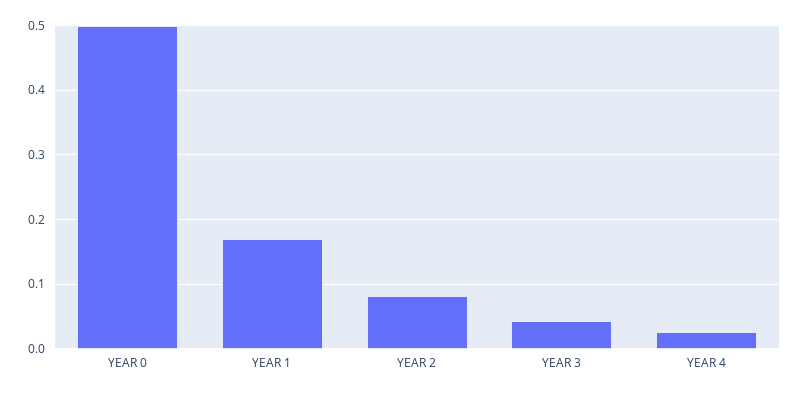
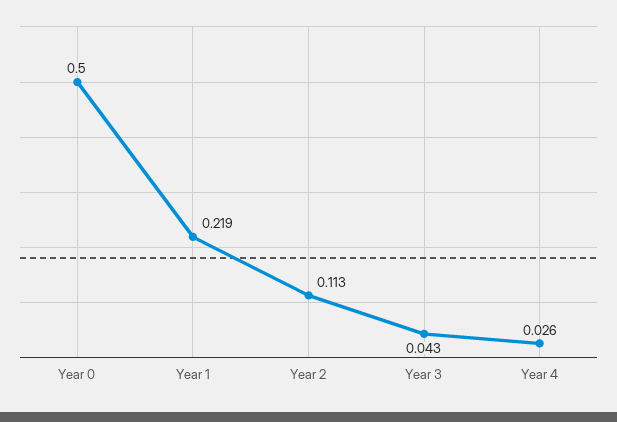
YEAR 1: 0.17 -> 0.219
YEAR 2: 0.08 -> 0.113

